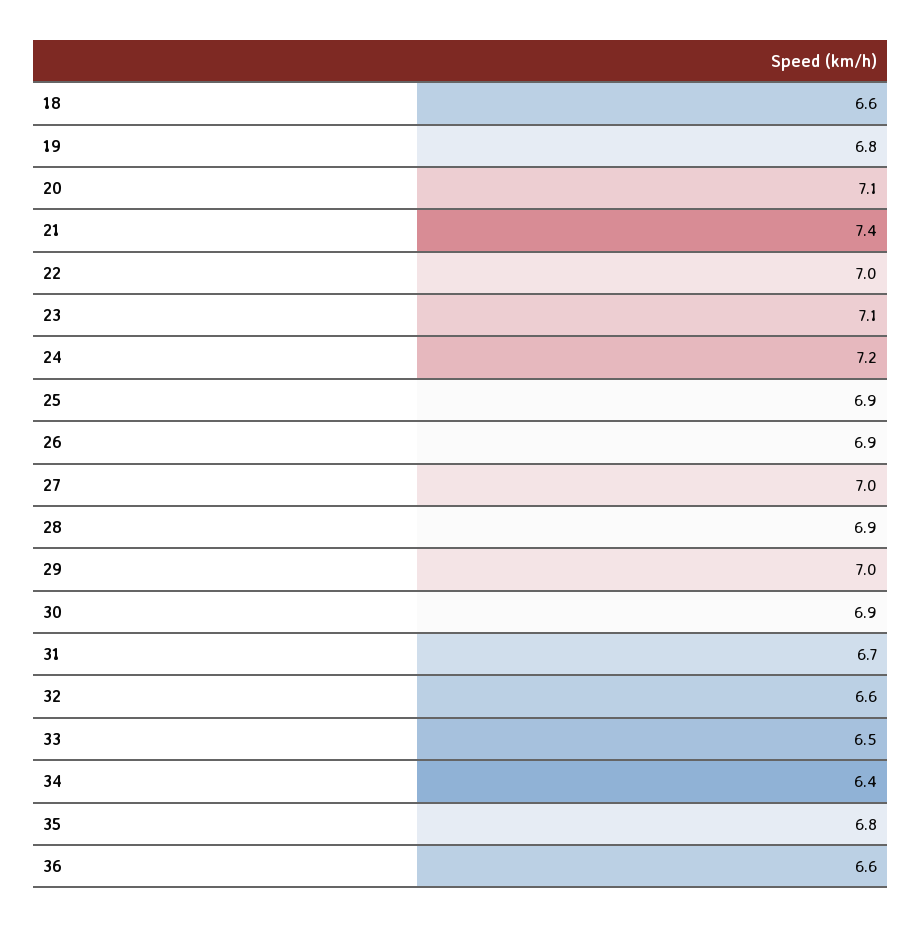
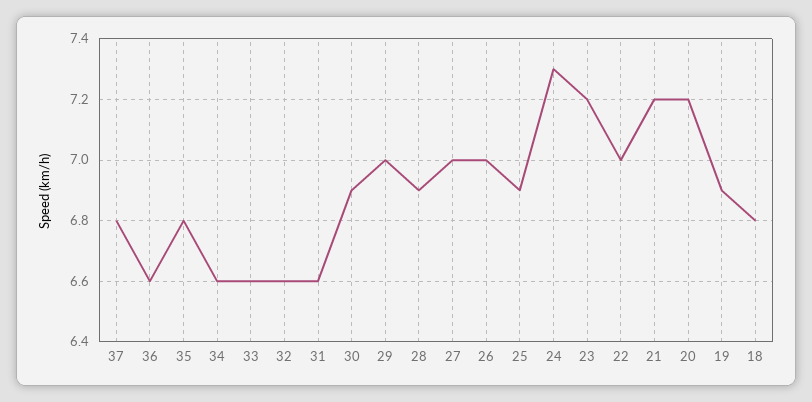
18: 6.6 -> 6.8
19: 6.8 -> 6.9
20: 7.1 -> 7.2
21: 7.4 -> 7.2
23: 7.1 -> 7.2
24: 7.2 -> 7.3
26: 6.9 -> 7
31: 6.7 -> 6.6
33: 6.5 -> 6.6
34: 6.4 -> 6.6
37: none -> 6.8

